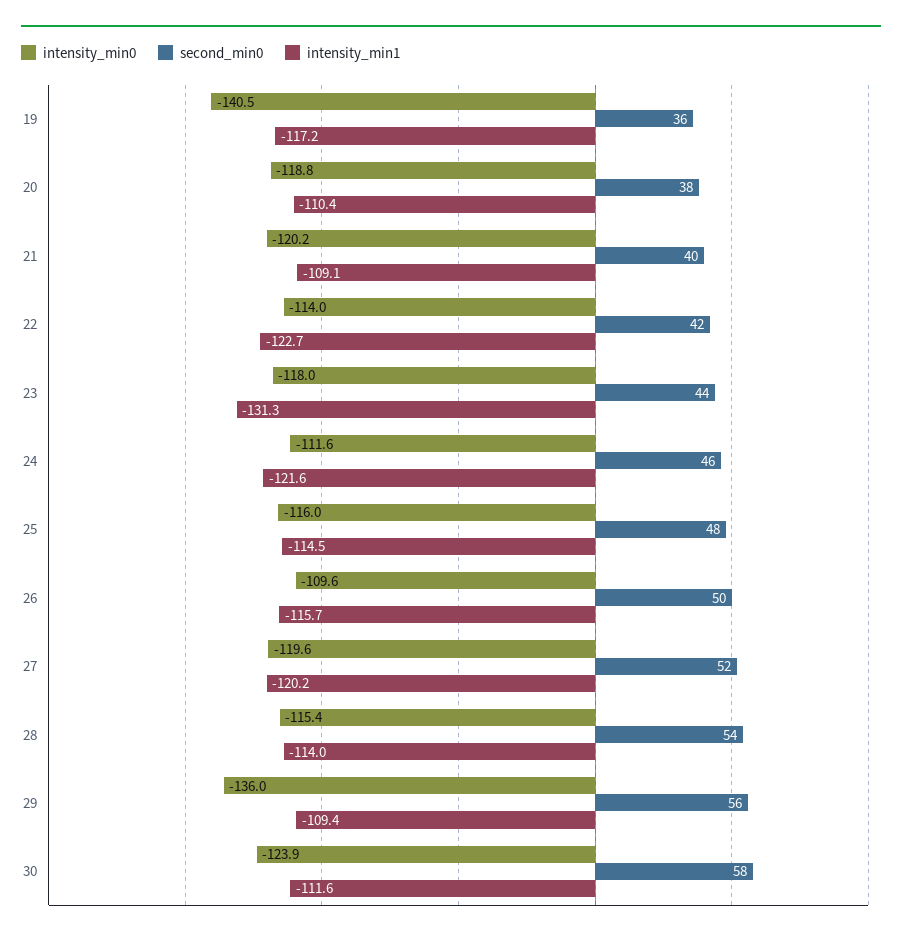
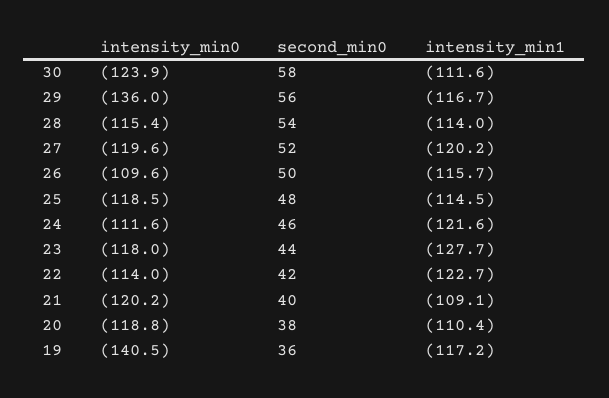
intensity_min1, 23: -131.3 -> -127.7
intensity_min0, 25: -116 -> -118.5
intensity_min1, 29: -109.4 -> -116.7

